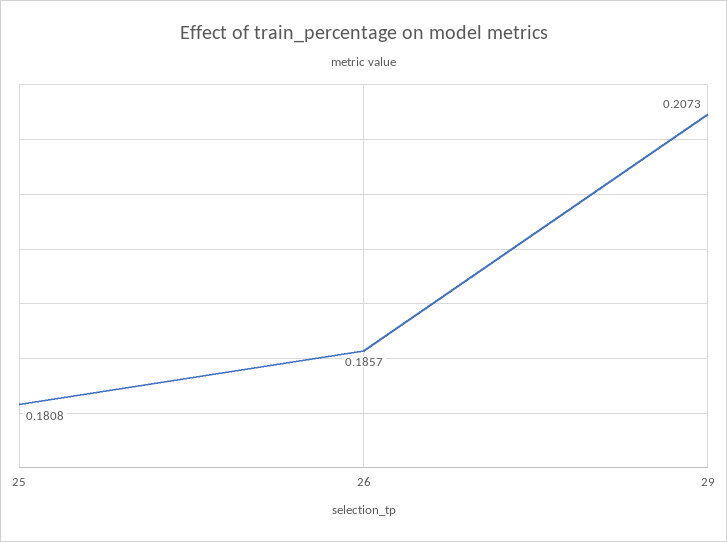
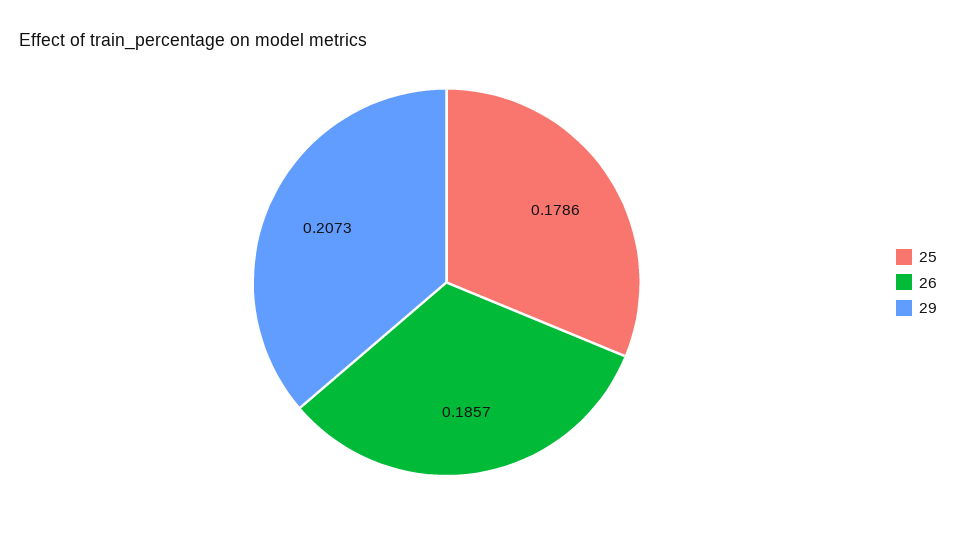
25: 0.1808 -> 0.1786

